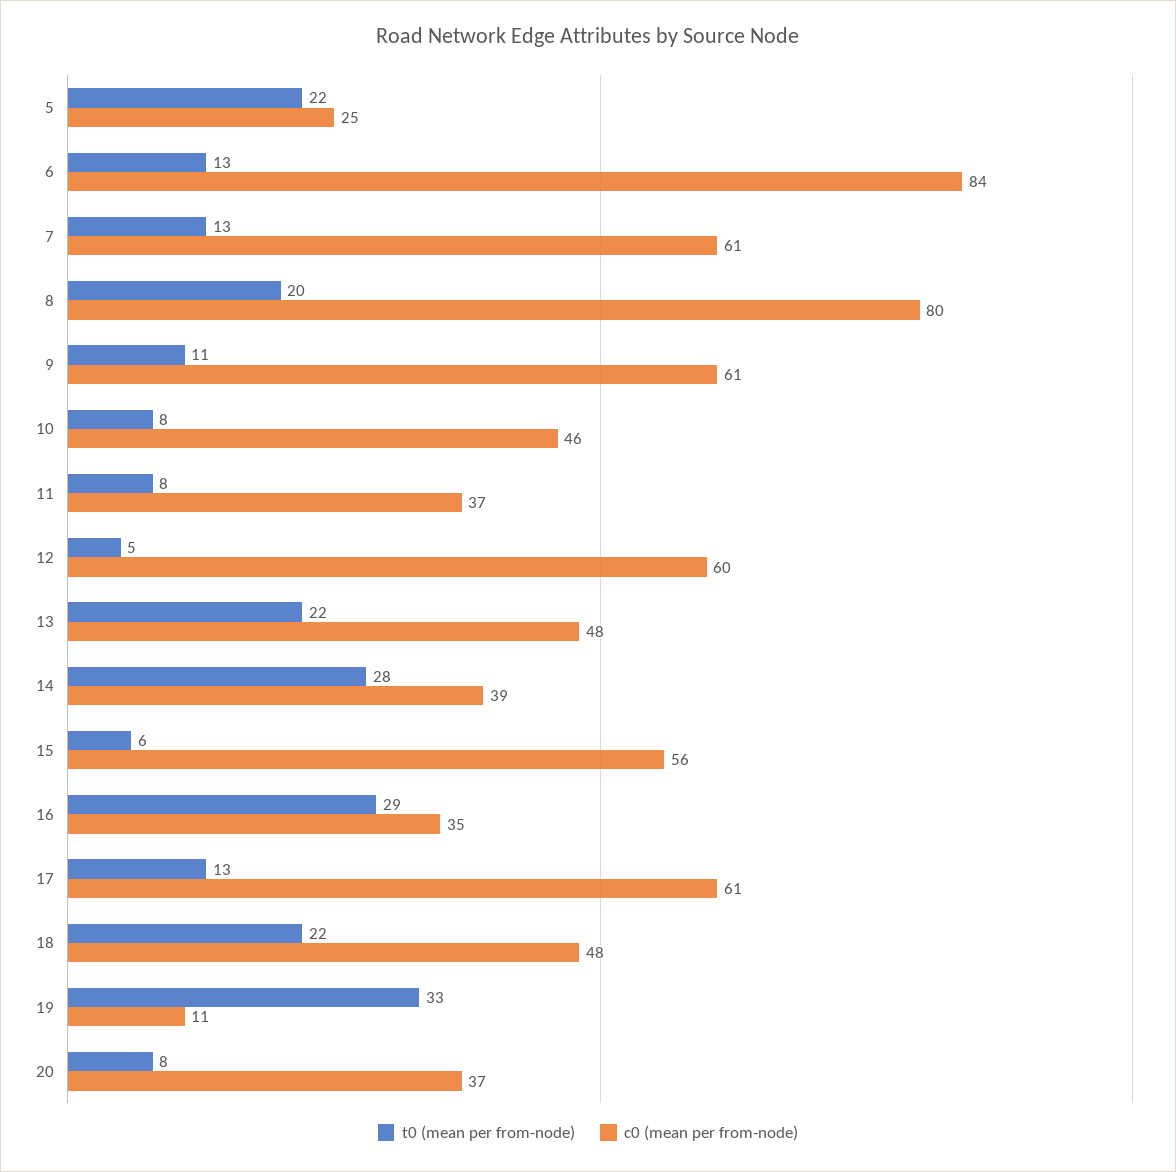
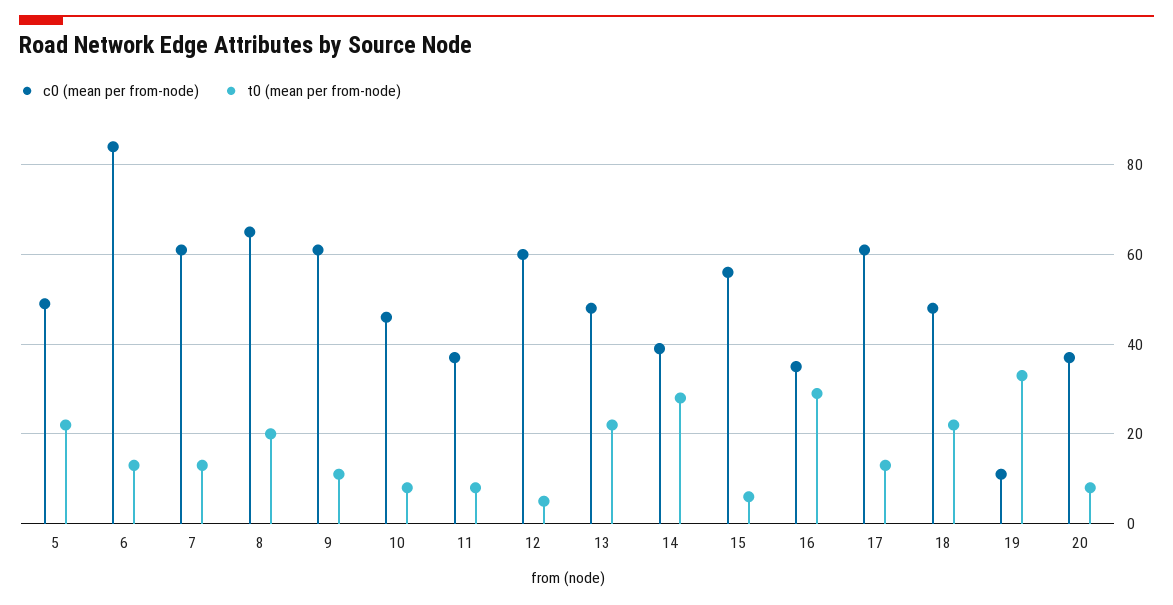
c0 (mean per from-node), 5: 25 -> 50
c0 (mean per from-node), 8: 80 -> 65

